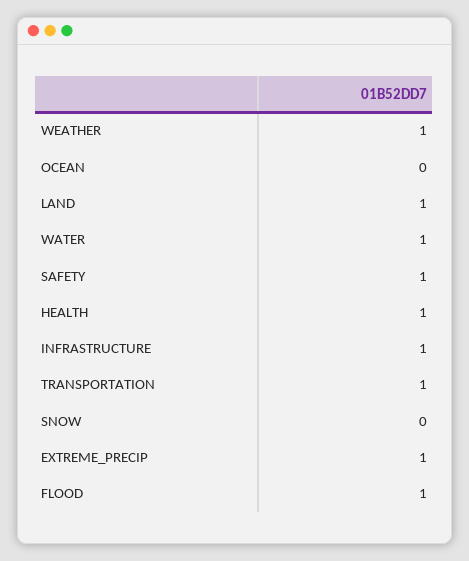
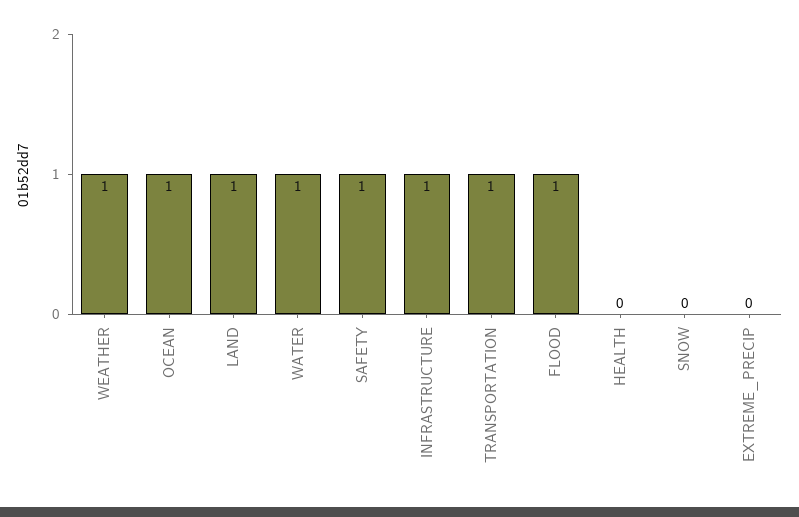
OCEAN: 0 -> 1
HEALTH: 1 -> 0
EXTREME_PRECIP: 1 -> 0

